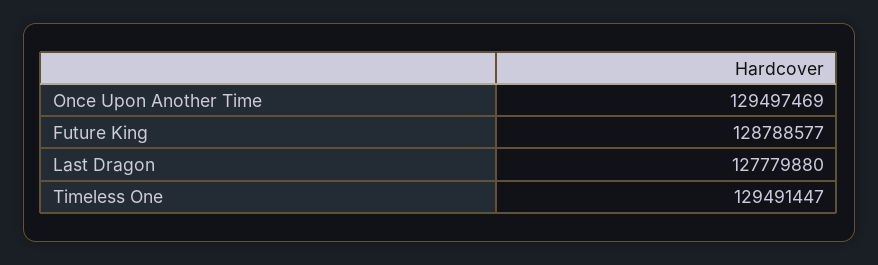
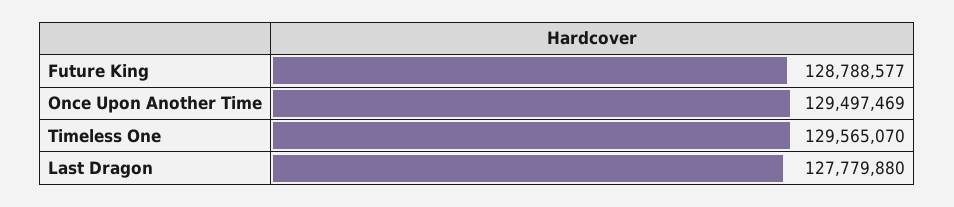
Timeless One: 129491447 -> 129565070

